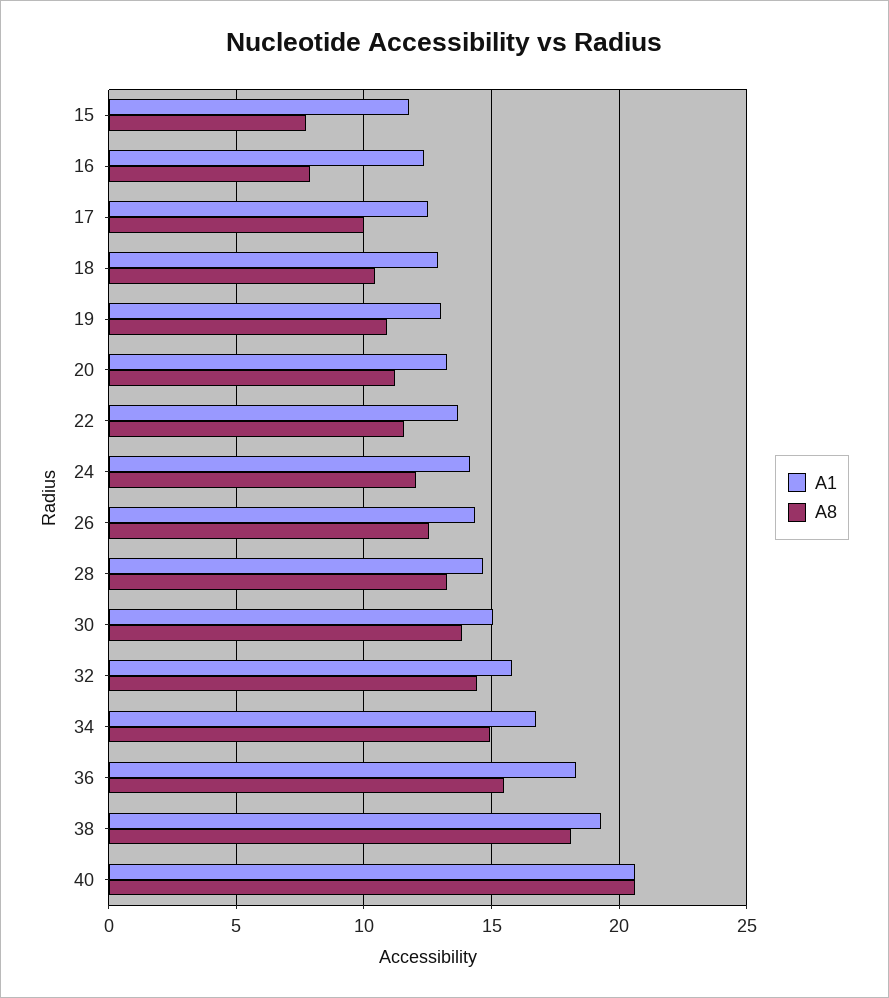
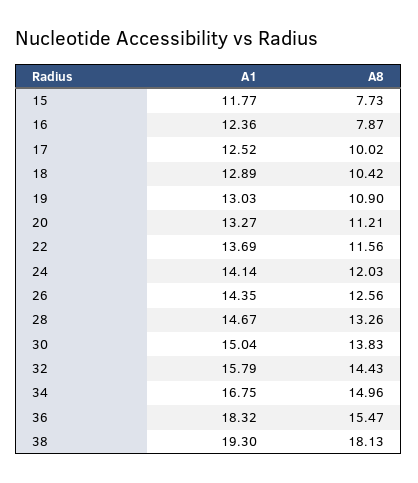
A1, 40: 20.5 -> none
A8, 40: 20.5 -> none

